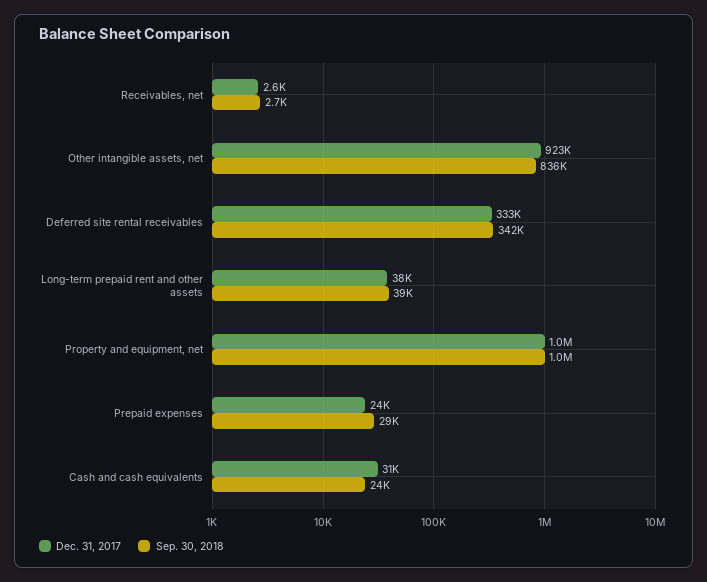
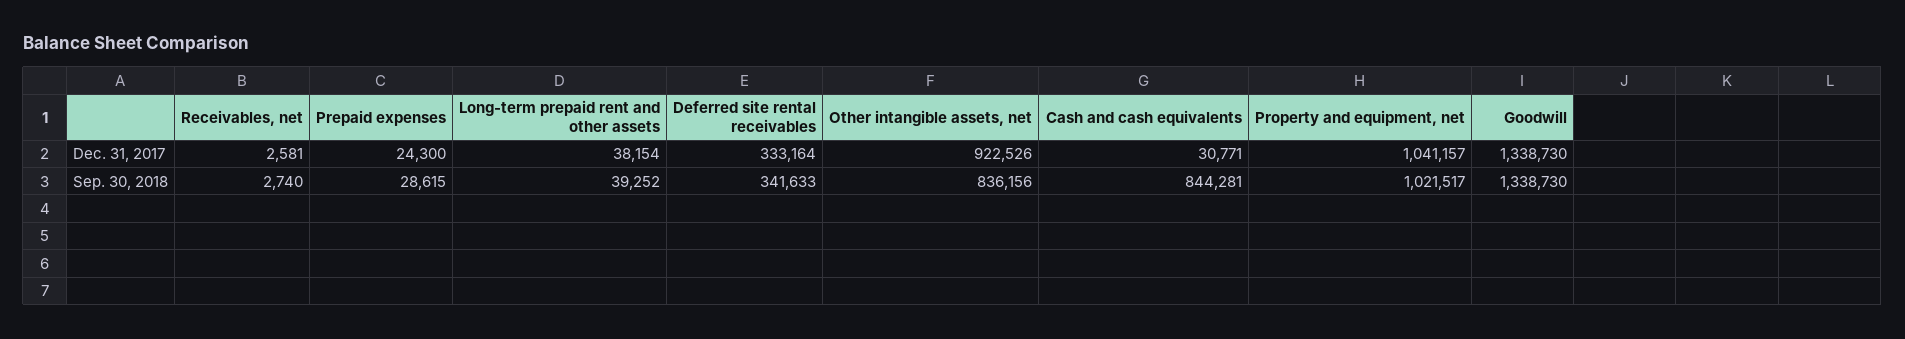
Sep. 30, 2018, Cash and cash equivalents: 24000 -> 844281
Dec. 31, 2017, Goodwill: none -> 1338730
Sep. 30, 2018, Goodwill: none -> 1338730

